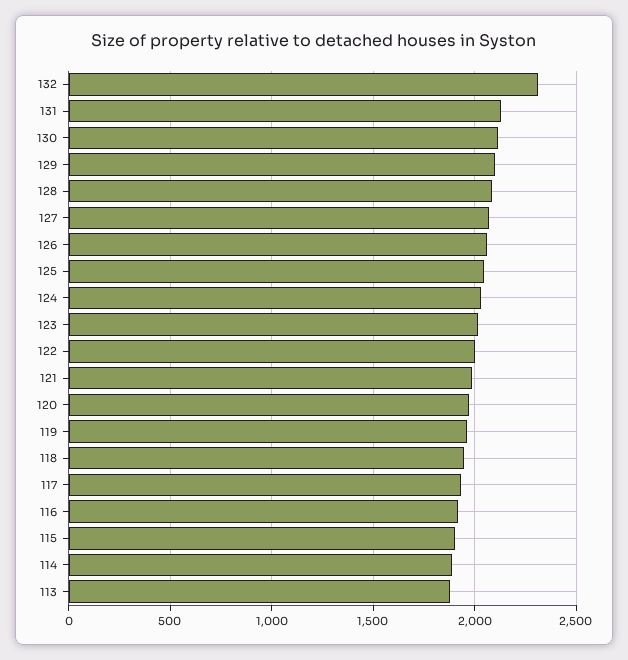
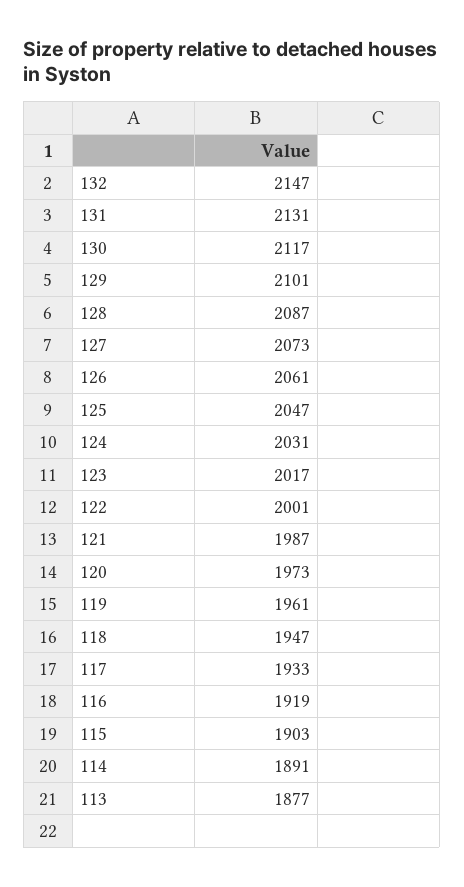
132: 2300 -> 2147

